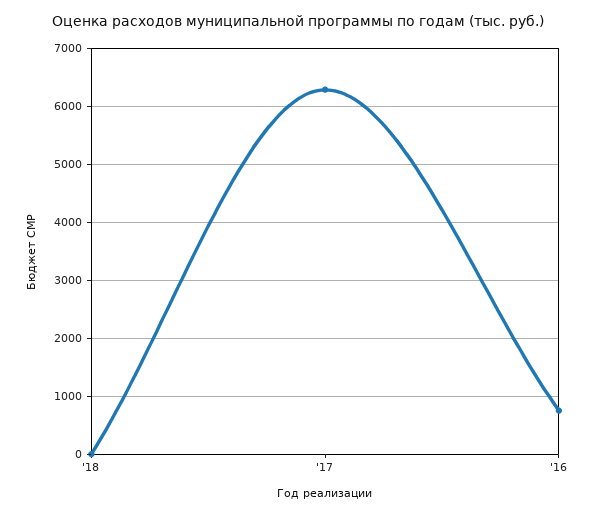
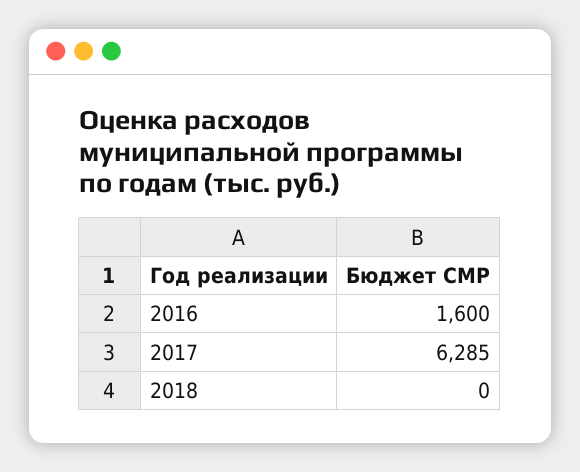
'16: 800 -> 1600

